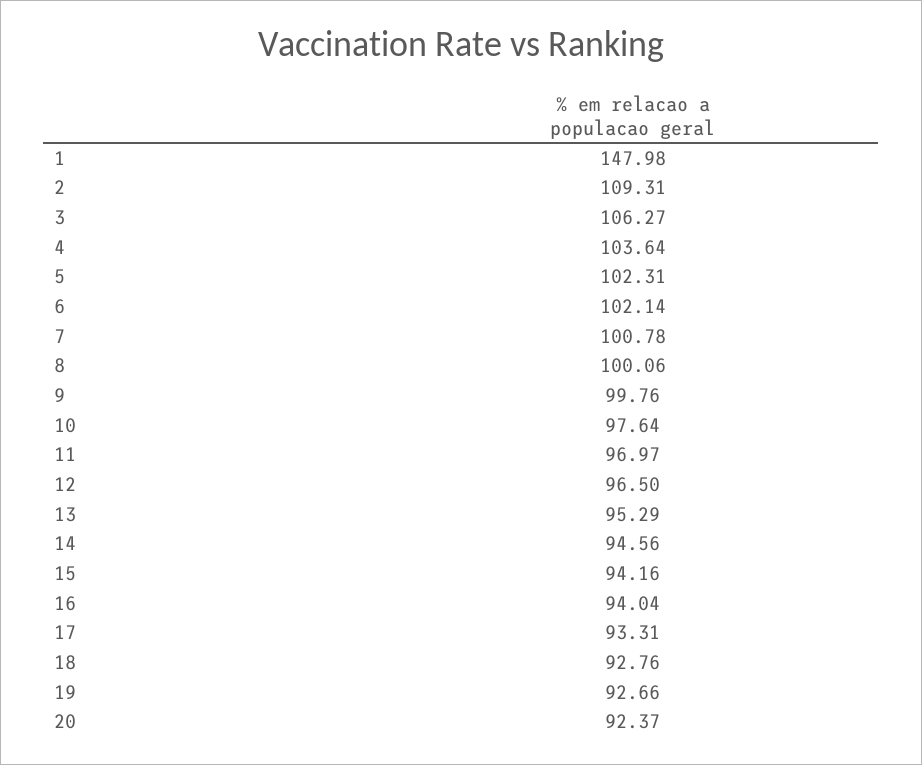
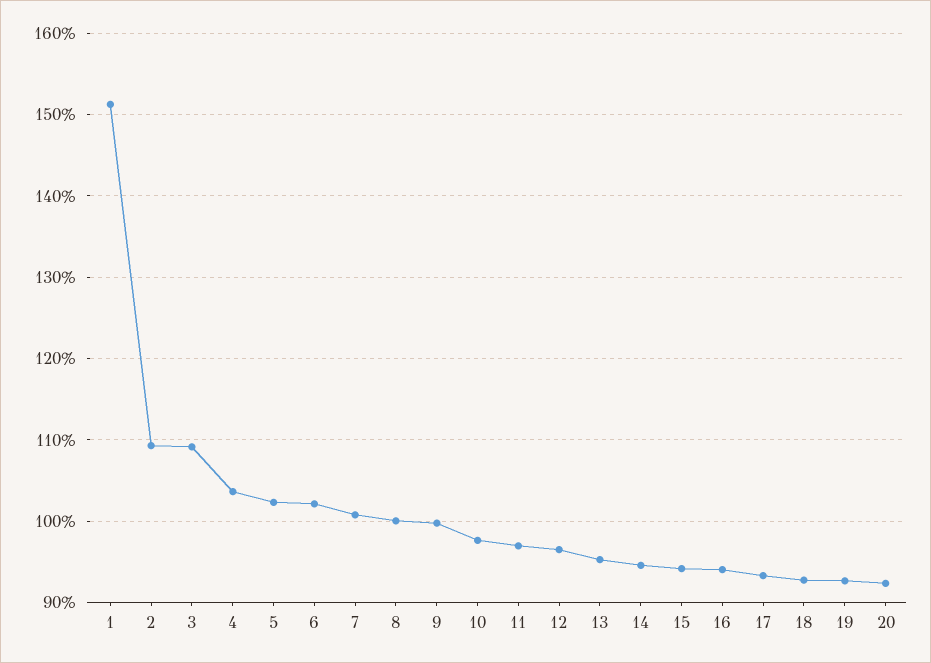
1: 147.98 -> 151
3: 106.27 -> 109

